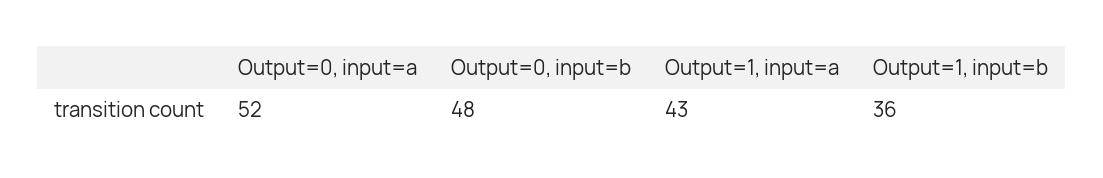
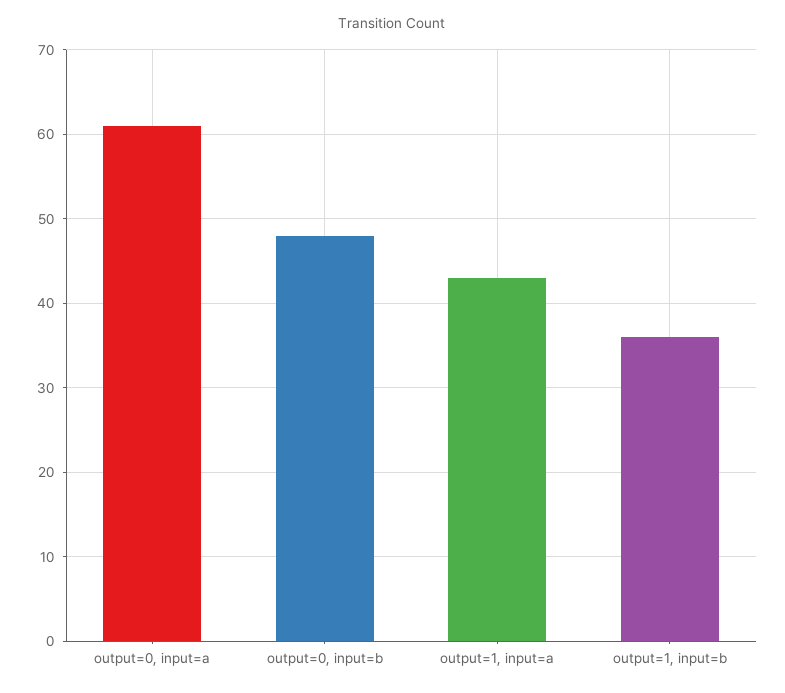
Output=0, input=a: 52 -> 61

